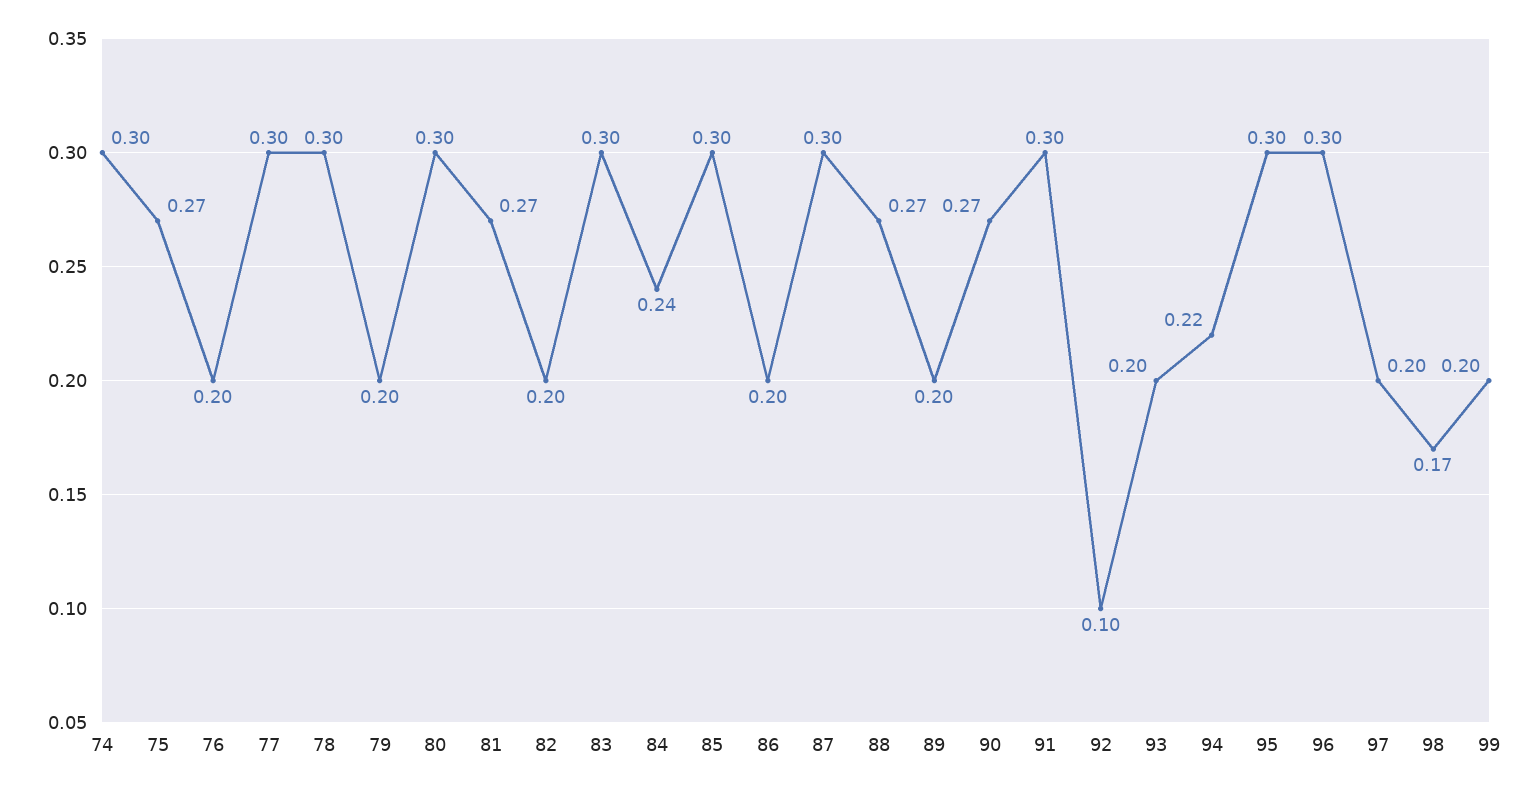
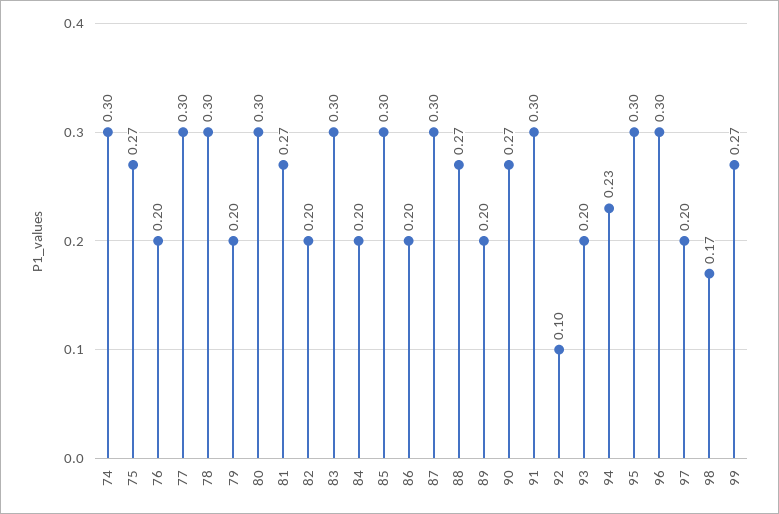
84: 0.24 -> 0.2
94: 0.22 -> 0.23
99: 0.2 -> 0.27

